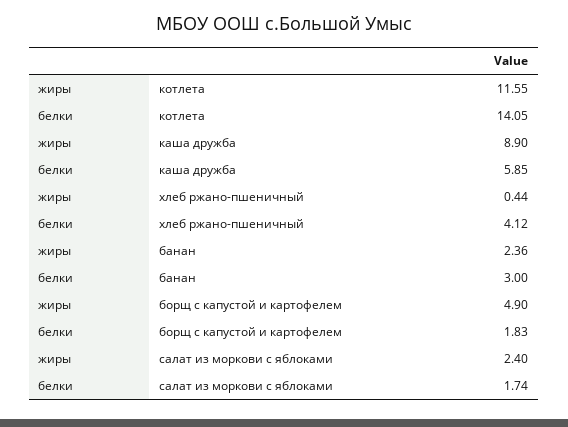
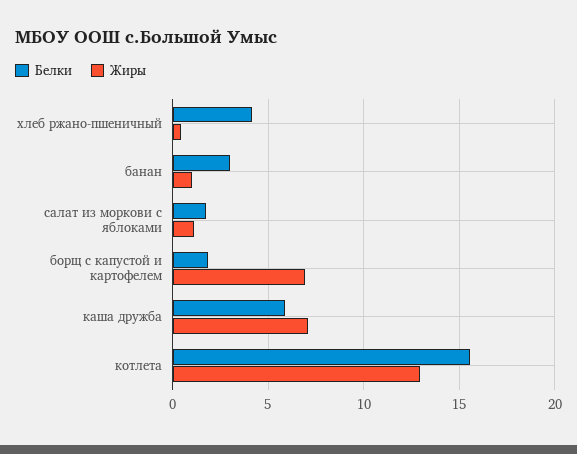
жиры, котлета: 11.55 -> 13
белки, котлета: 14.05 -> 15.5
жиры, каша дружба: 8.9 -> 7
жиры, банан: 2.36 -> 1
жиры, борщ с капустой и картофелем: 4.9 -> 7
жиры, салат из моркови с яблоками: 2.4 -> 1

